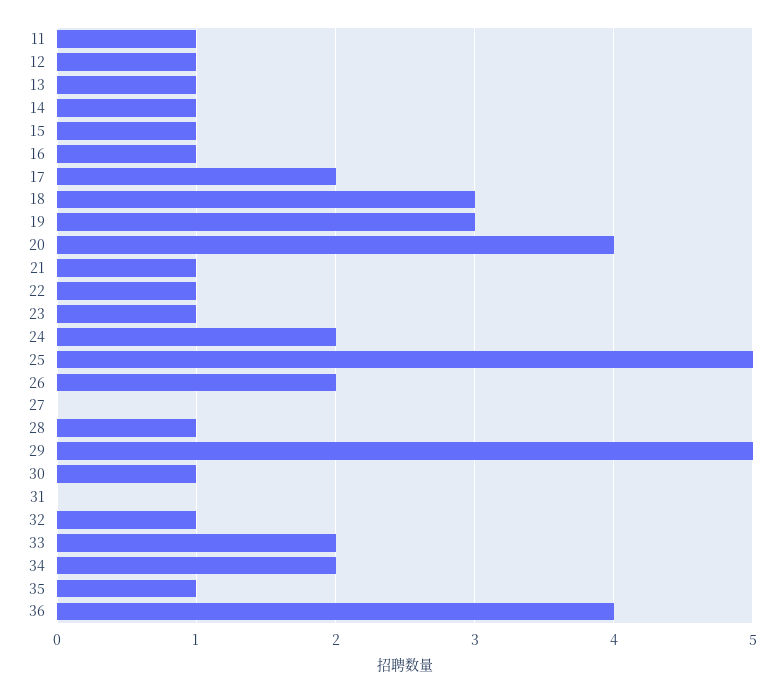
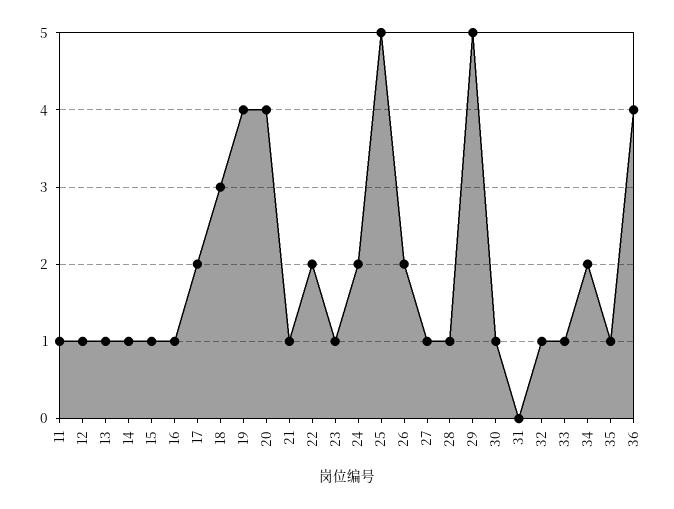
19: 3 -> 4
22: 1 -> 2
27: 0 -> 1
33: 2 -> 1

